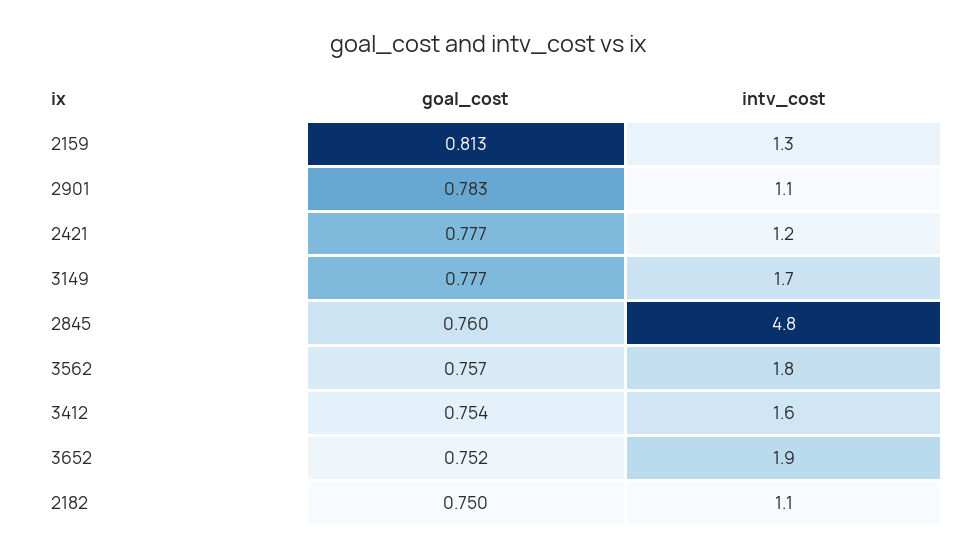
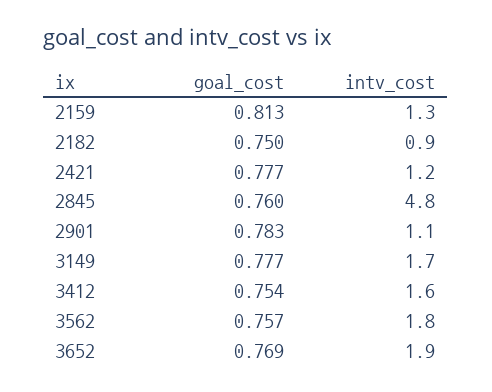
goal_cost, 3652: 0.752 -> 0.769
intv_cost, 2182: 1.1 -> 0.9

